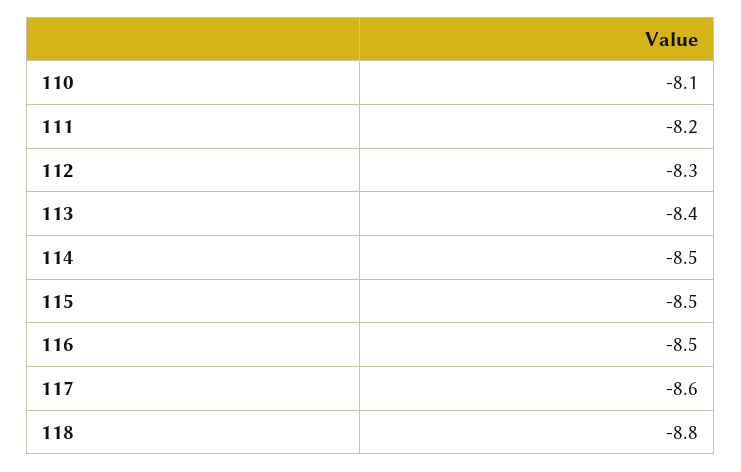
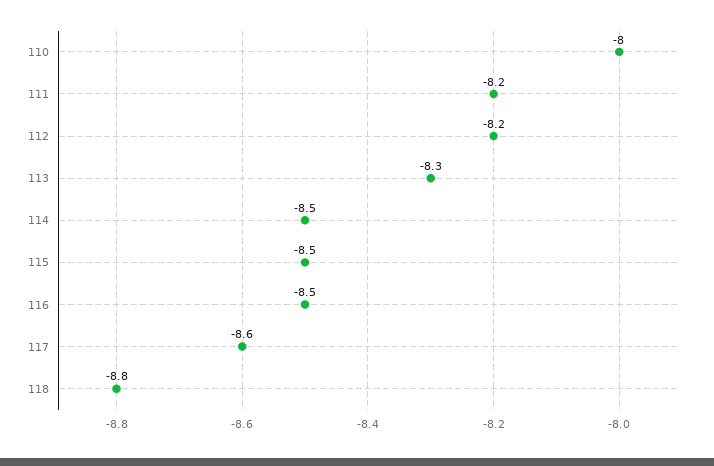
110: -8.1 -> -8
112: -8.3 -> -8.2
113: -8.4 -> -8.3

